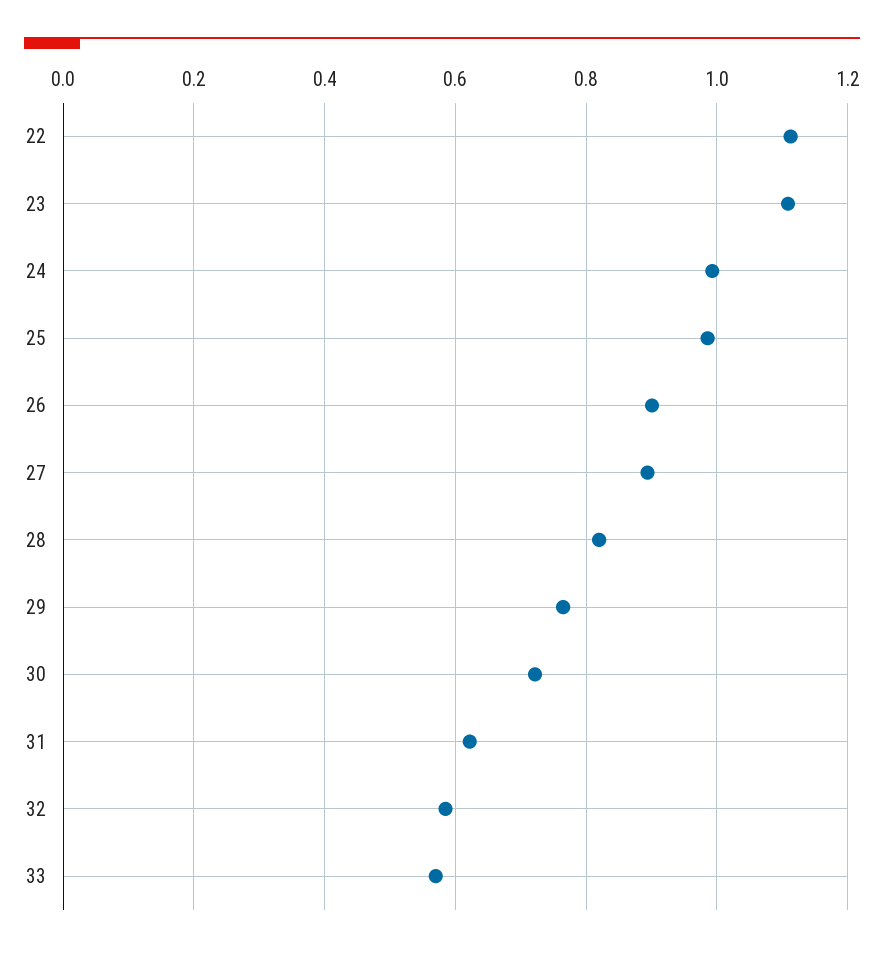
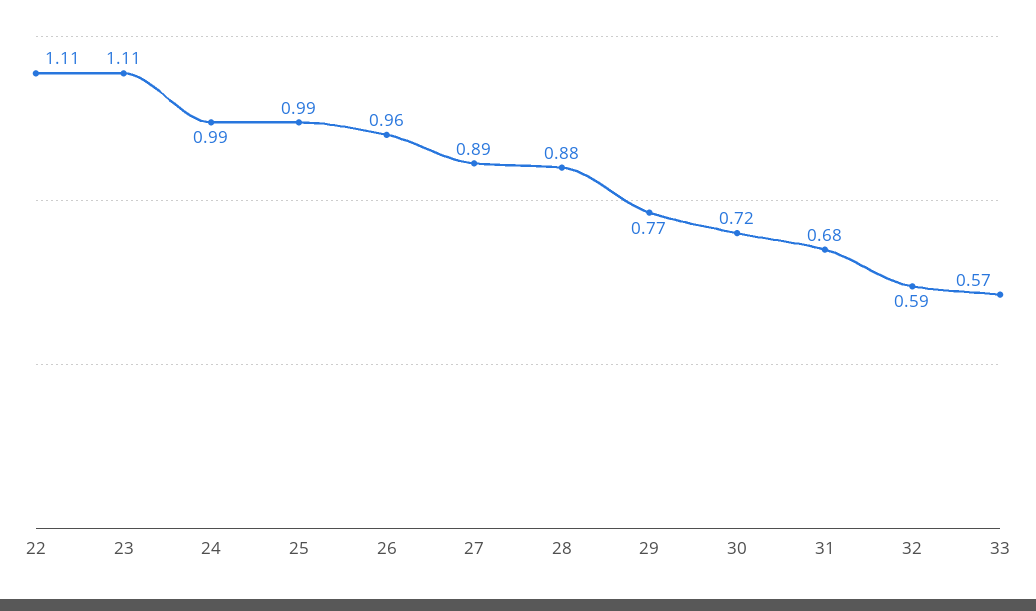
26: 0.9 -> 0.96
28: 0.82 -> 0.88
31: 0.62 -> 0.68

